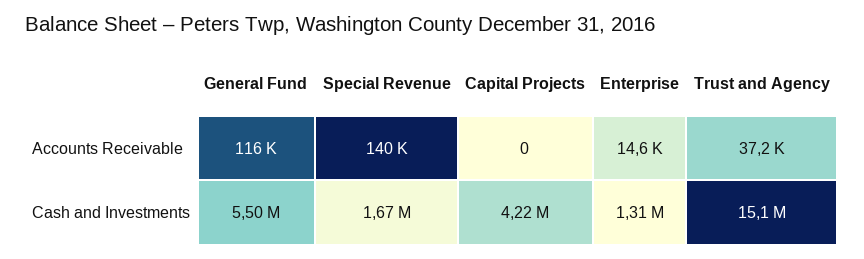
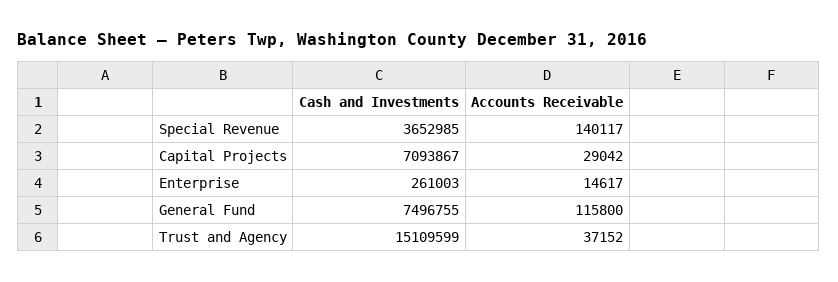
Capital Projects, Accounts Receivable: 0 -> 29042
General Fund, Cash and Investments: 5500000 -> 7496755
Special Revenue, Cash and Investments: 1670000 -> 3652985
Capital Projects, Cash and Investments: 4220000 -> 7093867
Enterprise, Cash and Investments: 1310000 -> 261003

